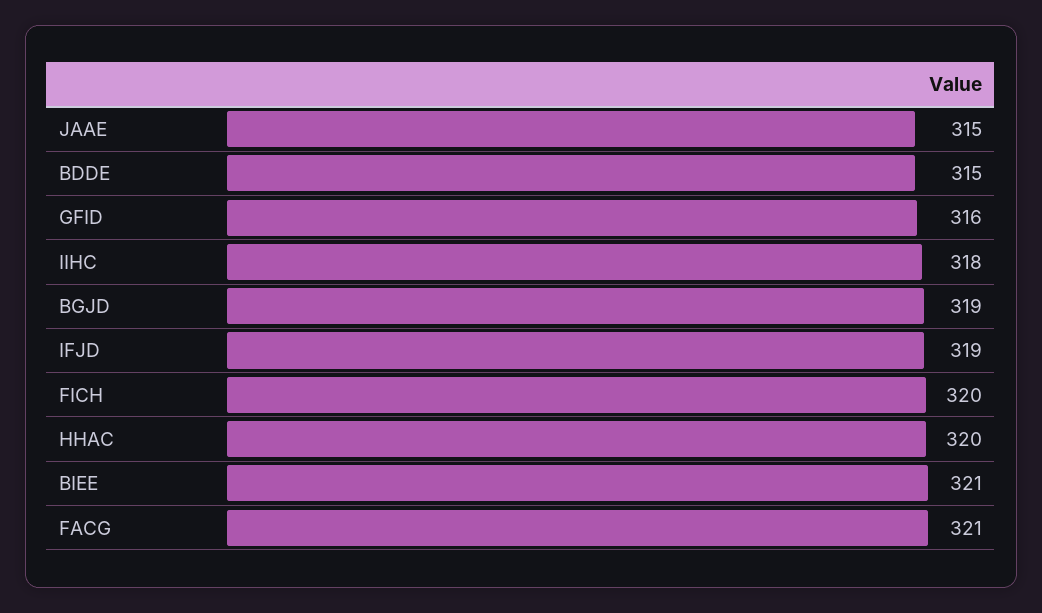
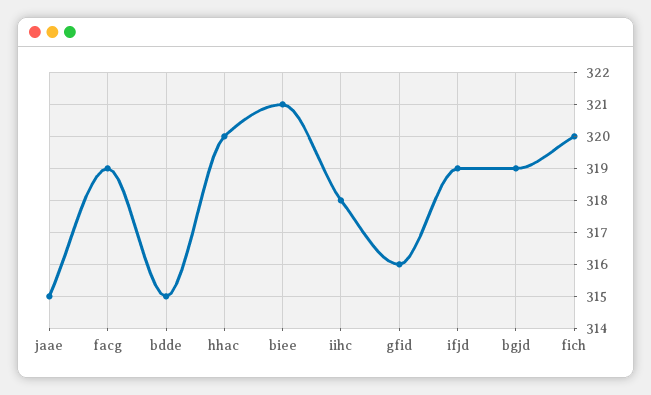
FACG: 321 -> 319

